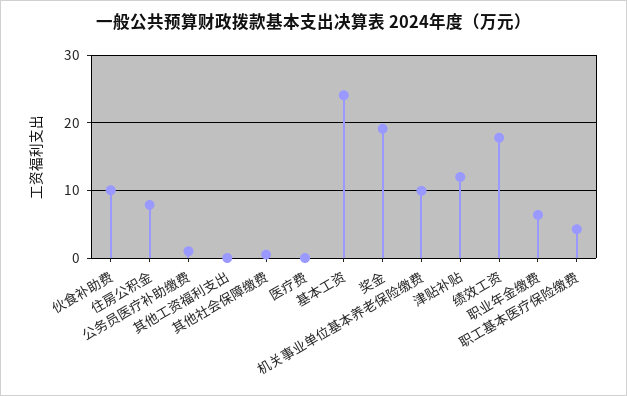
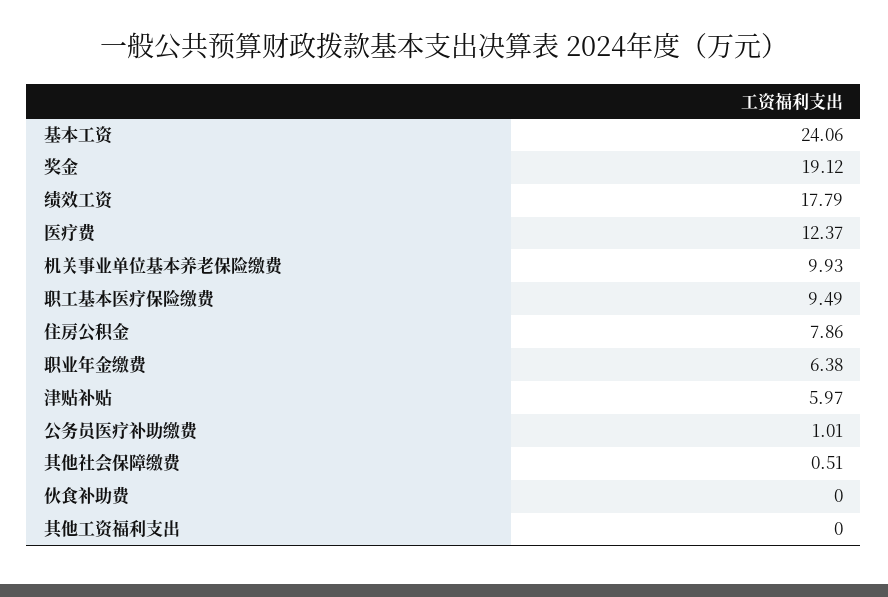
伙食补助费: 10 -> 0
医疗费: 0 -> 12.37
津贴补贴: 12 -> 5.97
职工基本医疗保险缴费: 4 -> 9.49

